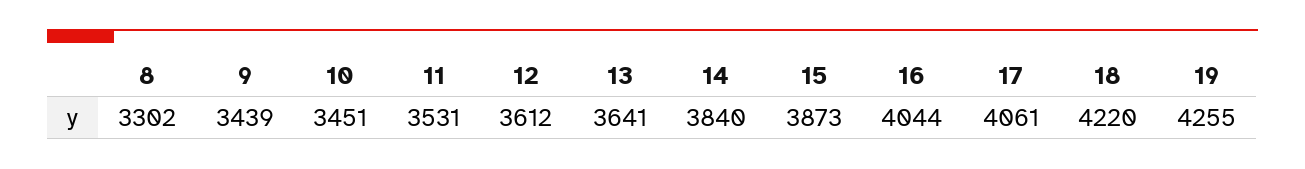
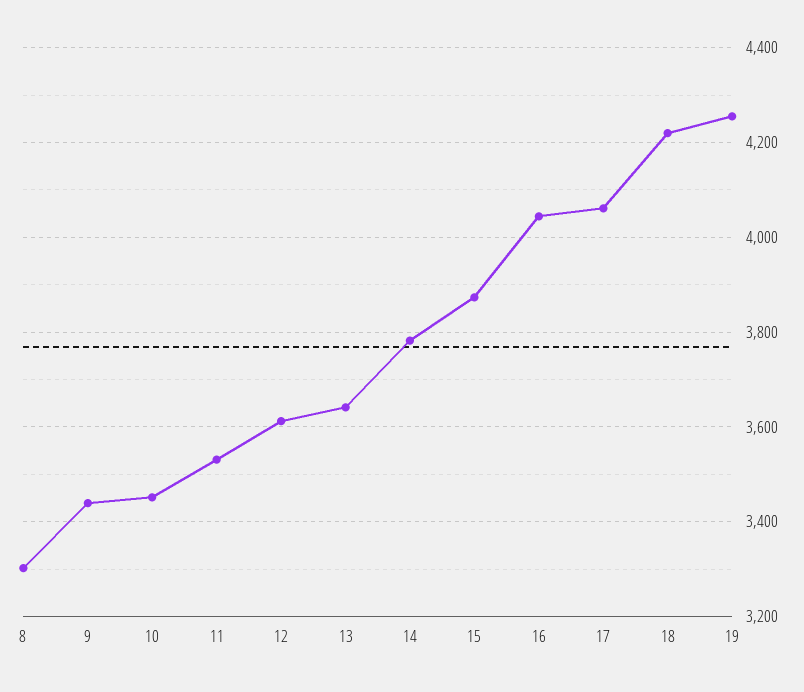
14: 3840 -> 3780

